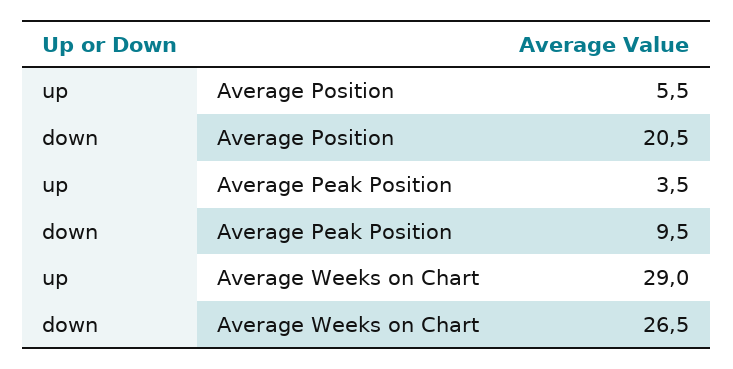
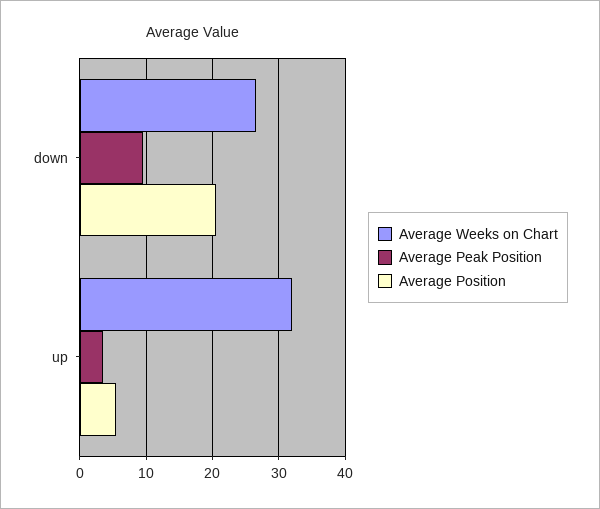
Average Weeks on Chart, up: 29 -> 32

